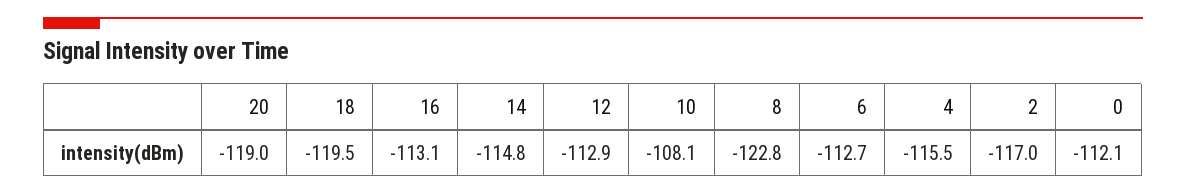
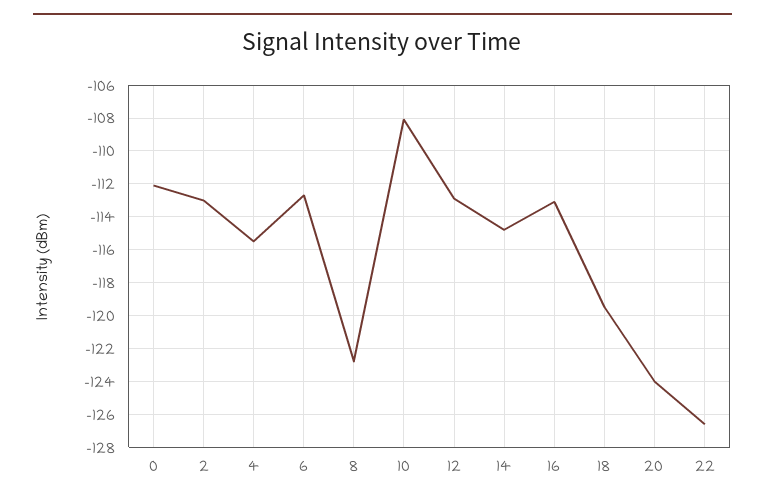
20: -119 -> -124
2: -117 -> -113
22: none -> -126.5

